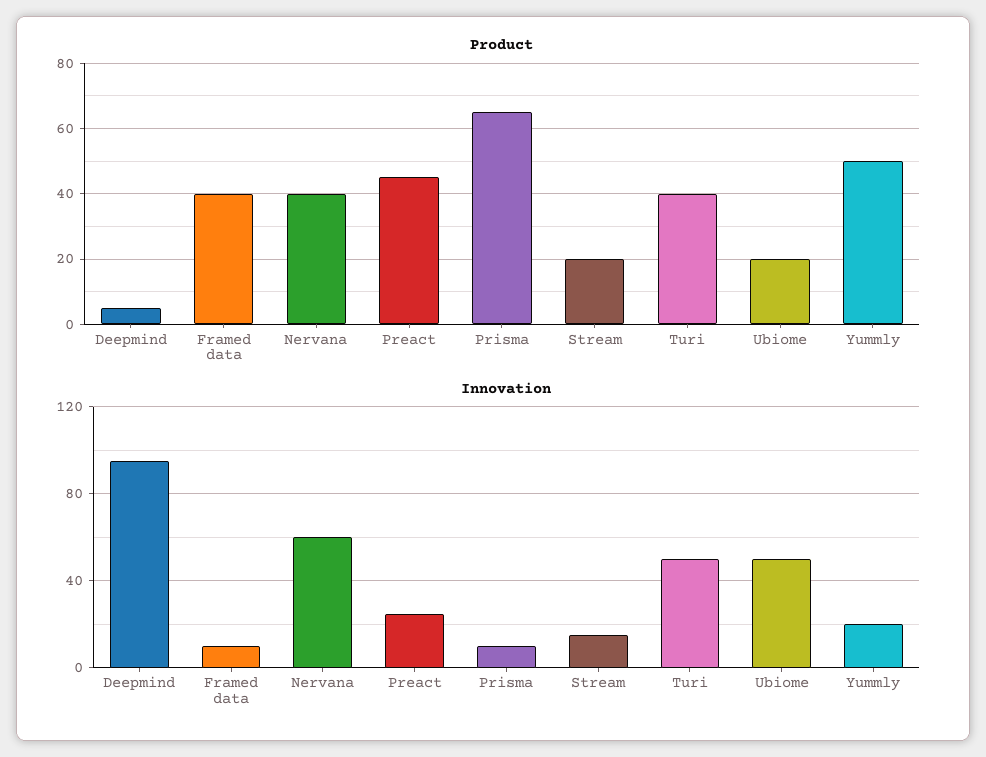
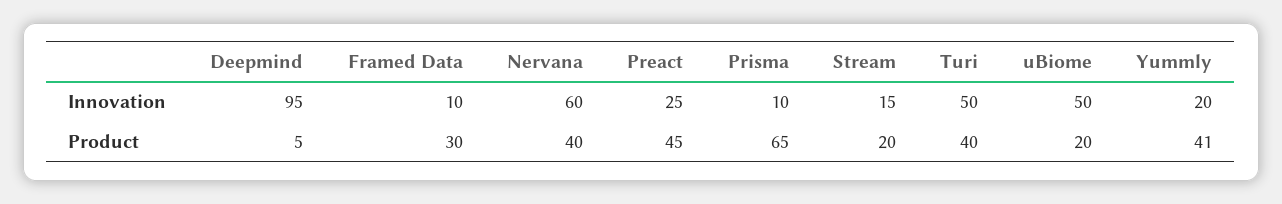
Product, Framed data: 40 -> 30
Product, Yummly: 50 -> 41

